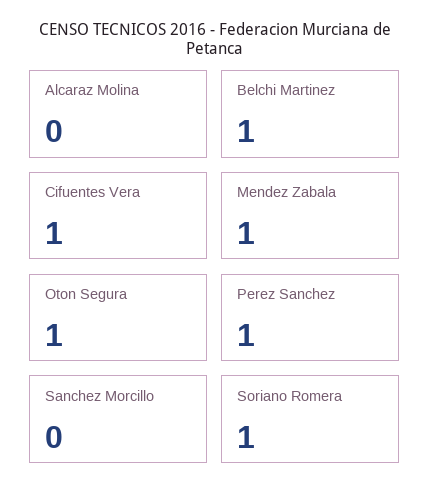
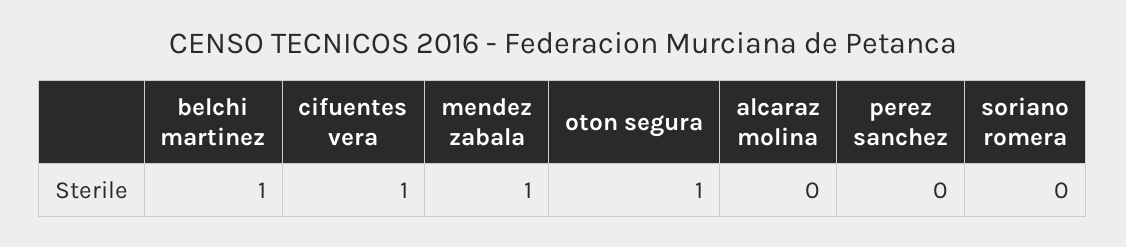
Perez Sanchez: 1 -> 0
Sanchez Morcillo: 0 -> none
Soriano Romera: 1 -> 0

